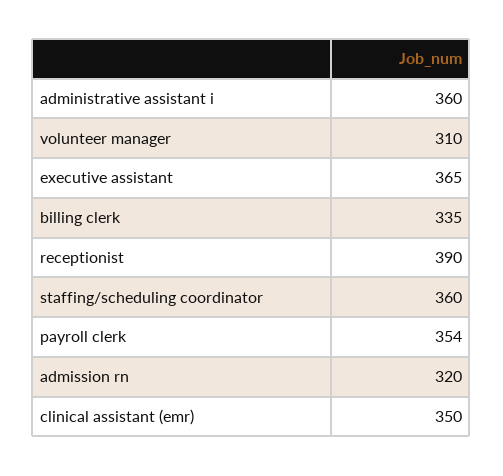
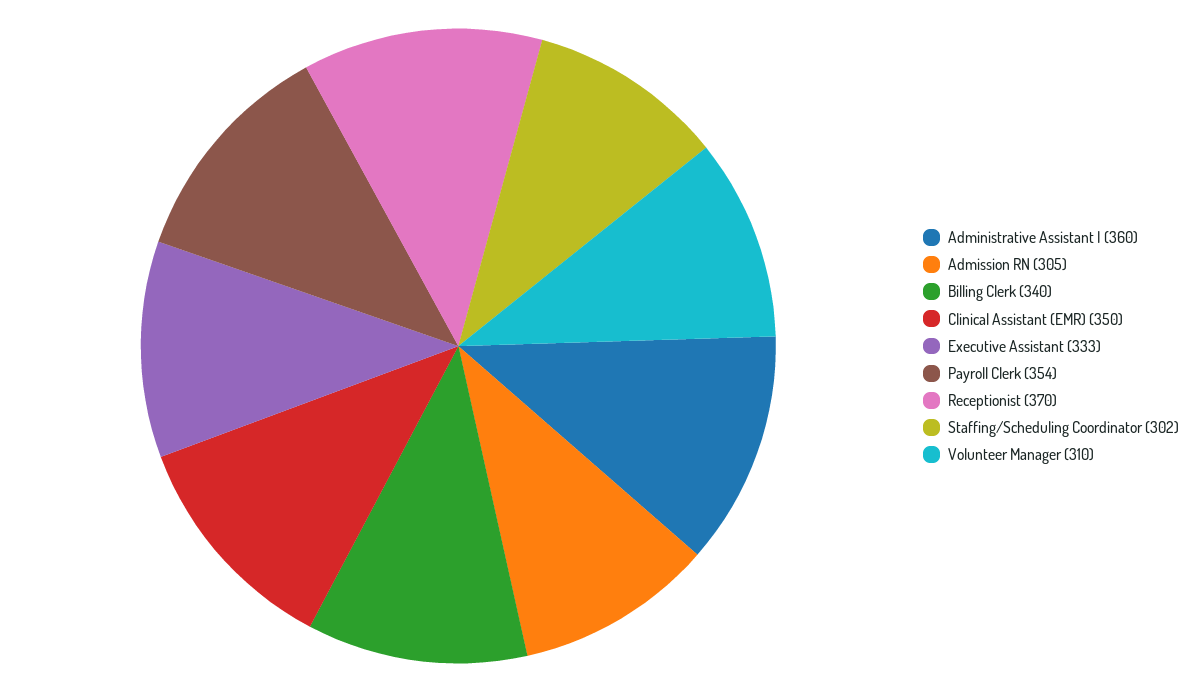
executive assistant: 365 -> 333
billing clerk: 335 -> 340
receptionist: 390 -> 370
staffing/scheduling coordinator: 360 -> 302
admission rn: 320 -> 305

